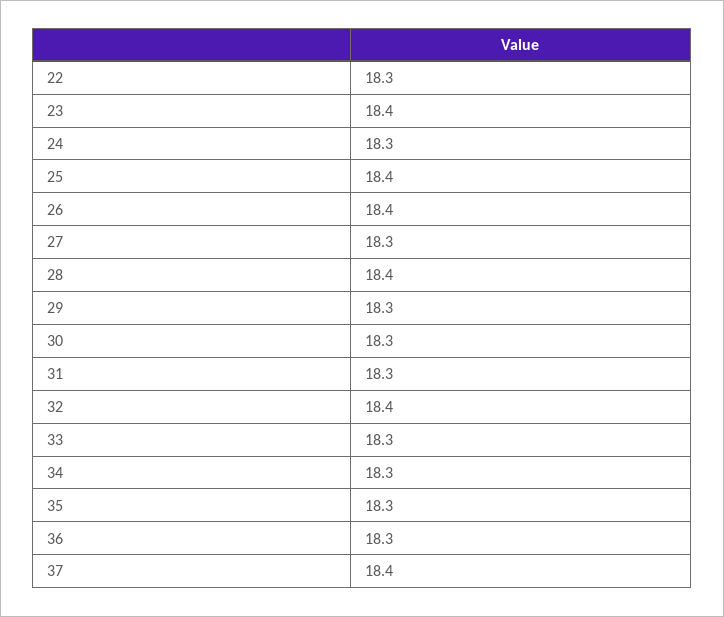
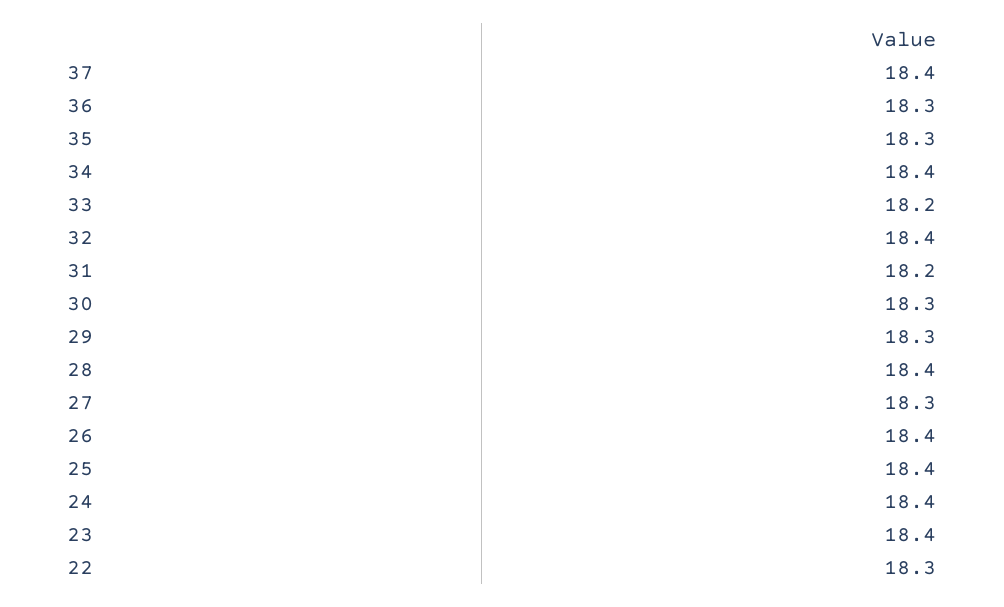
24: 18.3 -> 18.4
31: 18.3 -> 18.2
33: 18.3 -> 18.2
34: 18.3 -> 18.4

